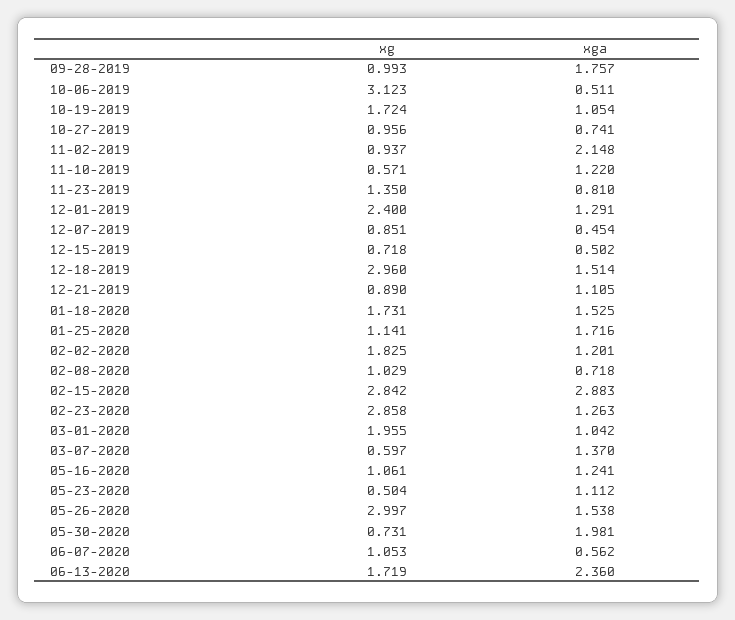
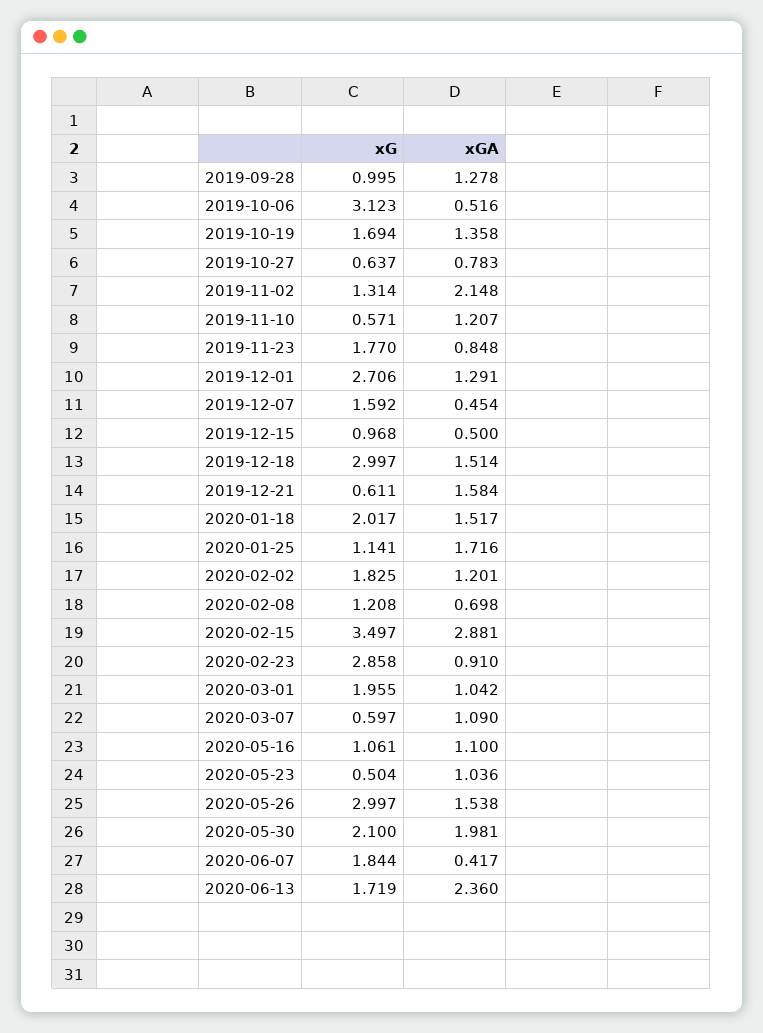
xg, 09-28-2019: 0.993 -> 0.995
xga, 09-28-2019: 1.757 -> 1.278
xga, 10-06-2019: 0.511 -> 0.516
xg, 10-19-2019: 1.724 -> 1.694
xga, 10-19-2019: 1.054 -> 1.358
xg, 10-27-2019: 0.956 -> 0.637
xga, 10-27-2019: 0.741 -> 0.783
xg, 11-02-2019: 0.937 -> 1.314
xga, 11-10-2019: 1.22 -> 1.207
xg, 11-23-2019: 1.35 -> 1.77
xga, 11-23-2019: 0.81 -> 0.848
xg, 12-01-2019: 2.4 -> 2.706
xg, 12-07-2019: 0.851 -> 1.592
xg, 12-15-2019: 0.718 -> 0.968
xga, 12-15-2019: 0.502 -> 0.5
xg, 12-18-2019: 2.96 -> 2.997
xg, 12-21-2019: 0.89 -> 0.611
xga, 12-21-2019: 1.105 -> 1.584
xg, 01-18-2020: 1.731 -> 2.017
xga, 01-18-2020: 1.525 -> 1.517
xg, 02-08-2020: 1.029 -> 1.208
xga, 02-08-2020: 0.718 -> 0.698
xg, 02-15-2020: 2.842 -> 3.497
xga, 02-15-2020: 2.883 -> 2.881
xga, 02-23-2020: 1.263 -> 0.91
xga, 03-07-2020: 1.37 -> 1.09
xga, 05-16-2020: 1.241 -> 1.1
xga, 05-23-2020: 1.112 -> 1.036
xg, 05-30-2020: 0.731 -> 2.1
xg, 06-07-2020: 1.053 -> 1.844
xga, 06-07-2020: 0.562 -> 0.417

